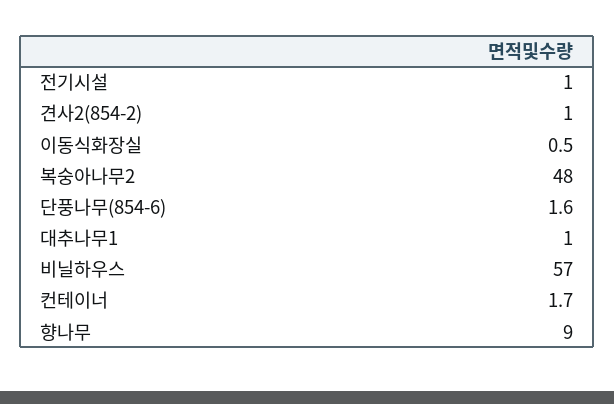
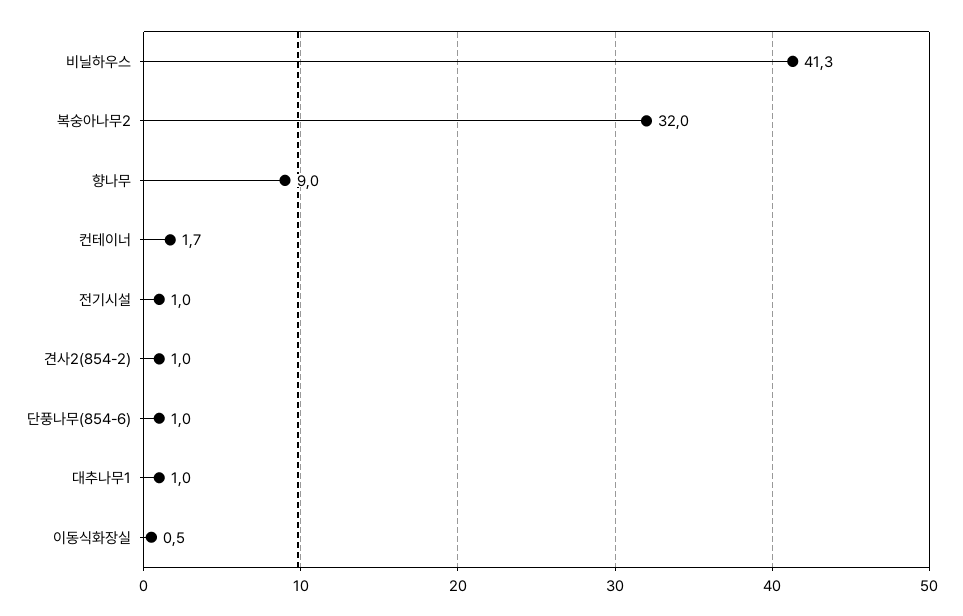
복숭아나무2: 48 -> 32
단풍나무(854-6): 1.6 -> 1
비닐하우스: 57 -> 41.3

